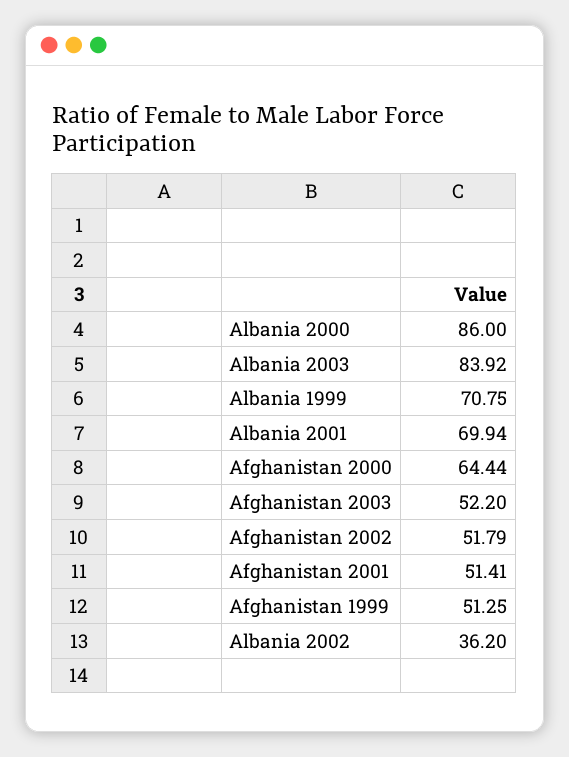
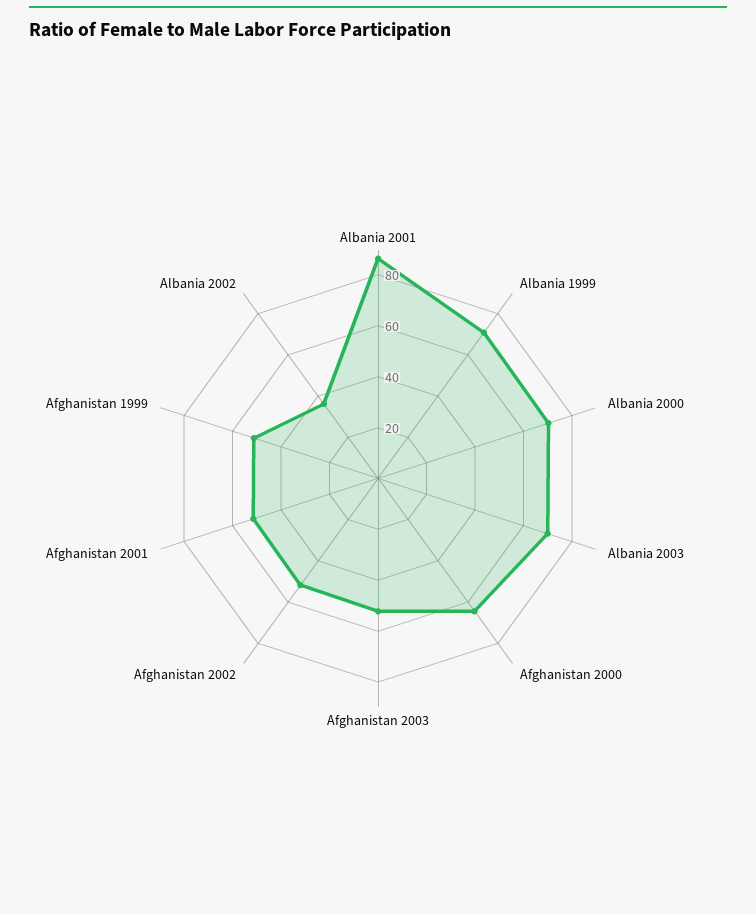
Albania 2000: 86 -> 70
Albania 2003: 83.92 -> 70
Albania 2001: 69.94 -> 85

